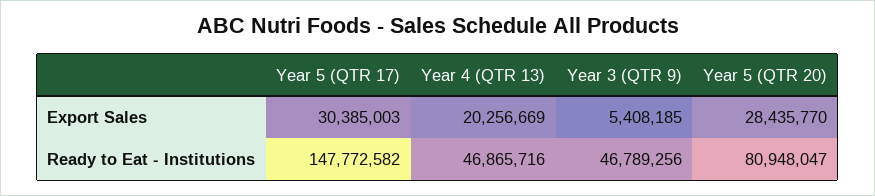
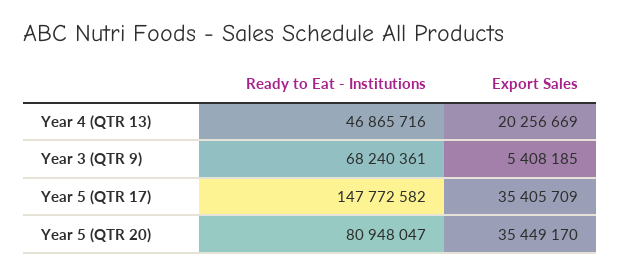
Year 5 (QTR 17), Export Sales: 30385003 -> 35405709
Year 5 (QTR 20), Export Sales: 28435770 -> 35449170
Year 3 (QTR 9), Ready to Eat - Institutions: 46789256 -> 68240361

